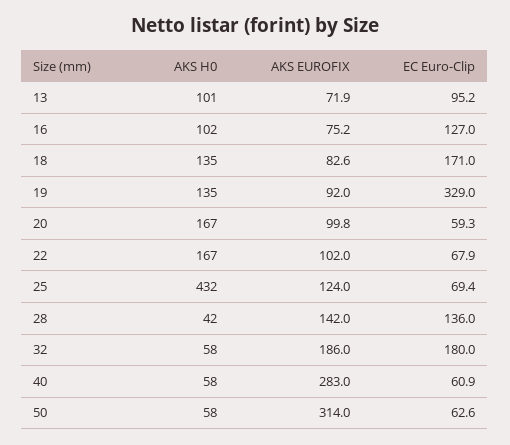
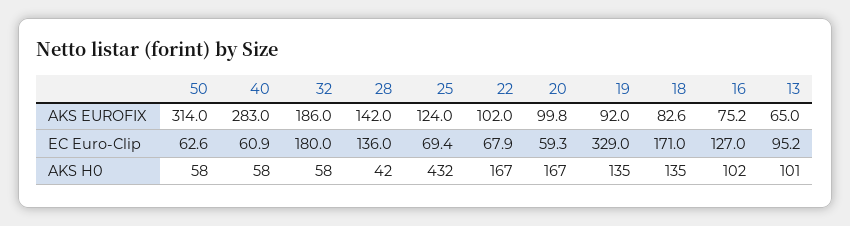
AKS EUROFIX, 13: 71.9 -> 65

